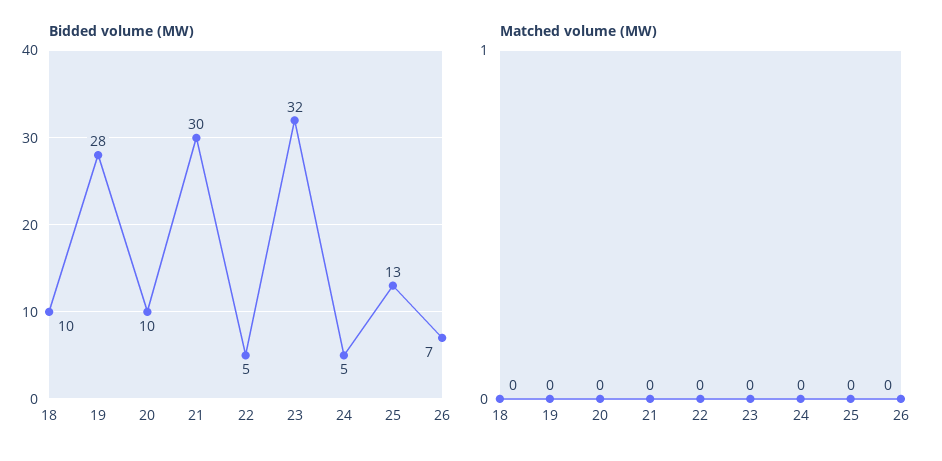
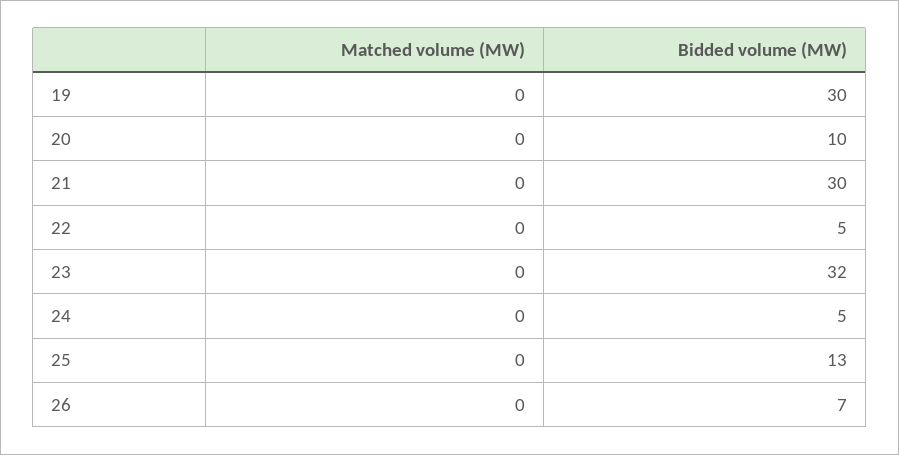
Bidded volume (MW), 18: 10 -> none
Bidded volume (MW), 19: 28 -> 30
Matched volume (MW), 18: 0 -> none

